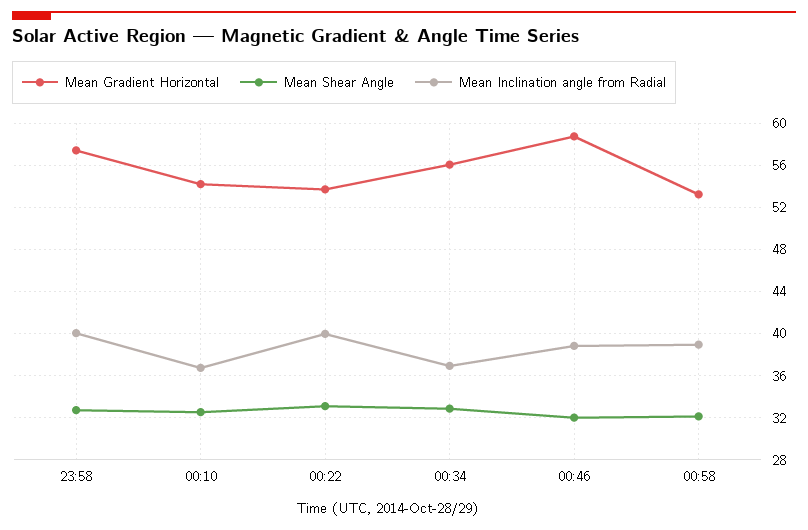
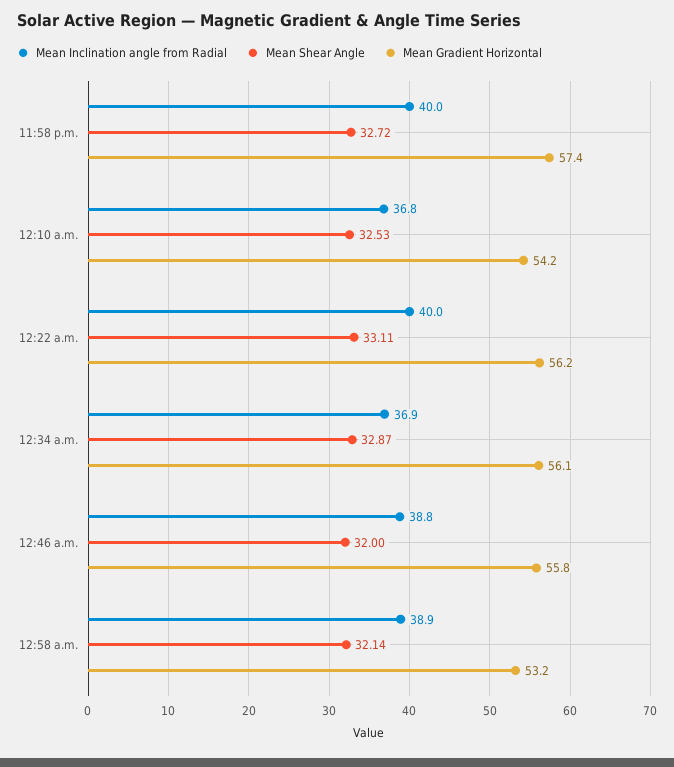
Mean Gradient Horizontal, 00:22: 54 -> 56.2
Mean Gradient Horizontal, 00:46: 59 -> 55.8

